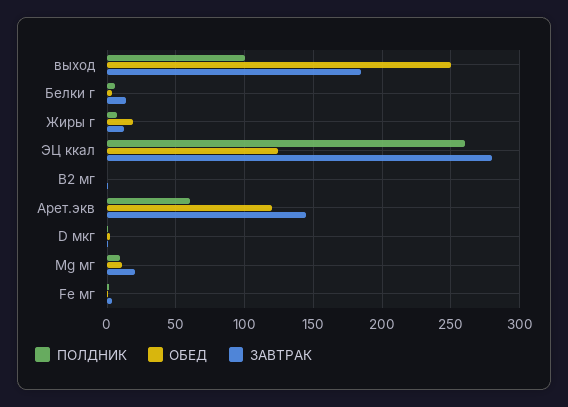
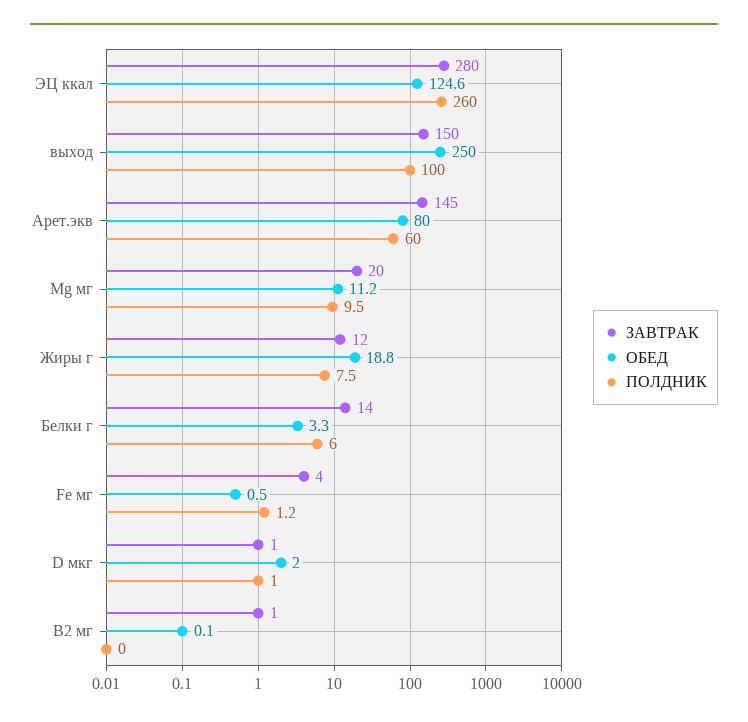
ЗАВТРАК, выход: 185 -> 150
ОБЕД, Арет.экв: 120 -> 80

